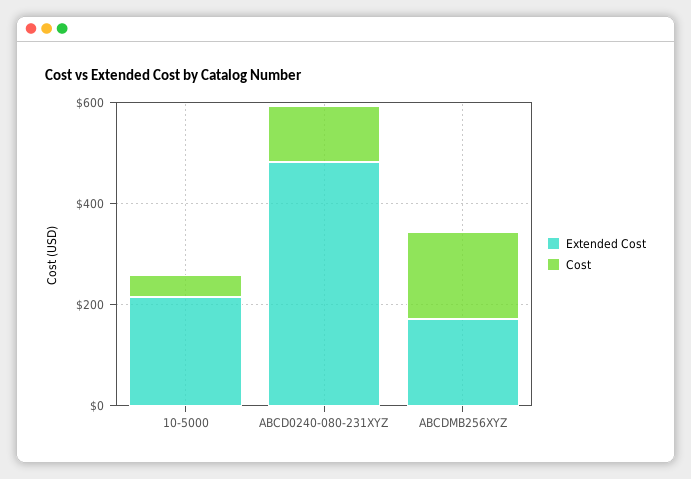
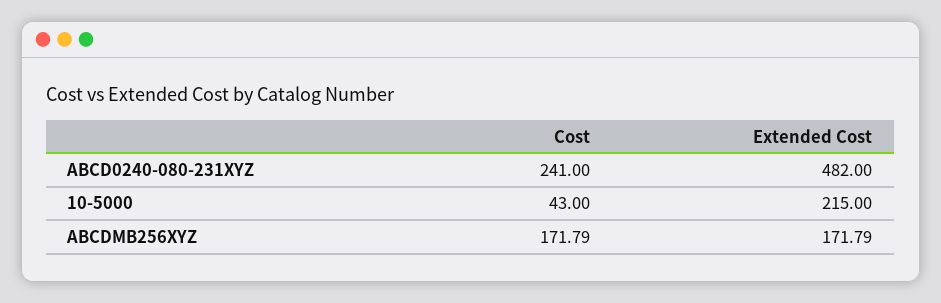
Cost, ABCD0240-080-231XYZ: 100 -> 241

